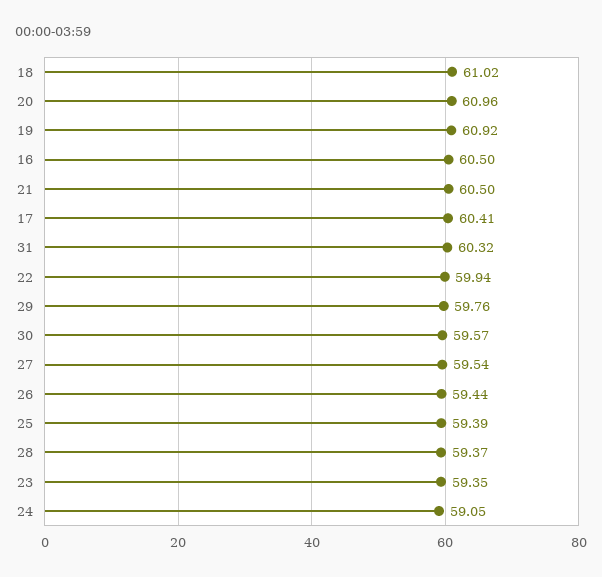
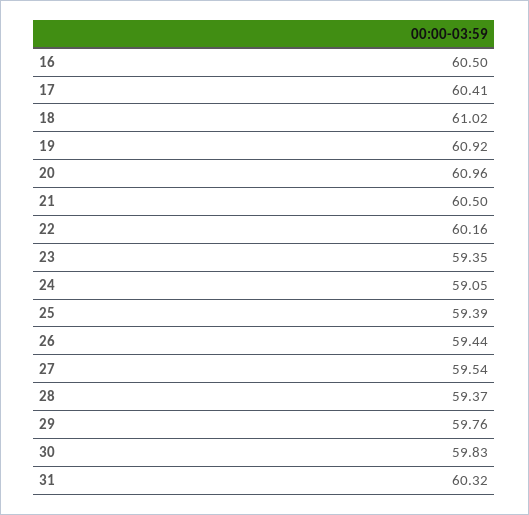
22: 59.94 -> 60.16
30: 59.57 -> 59.83

